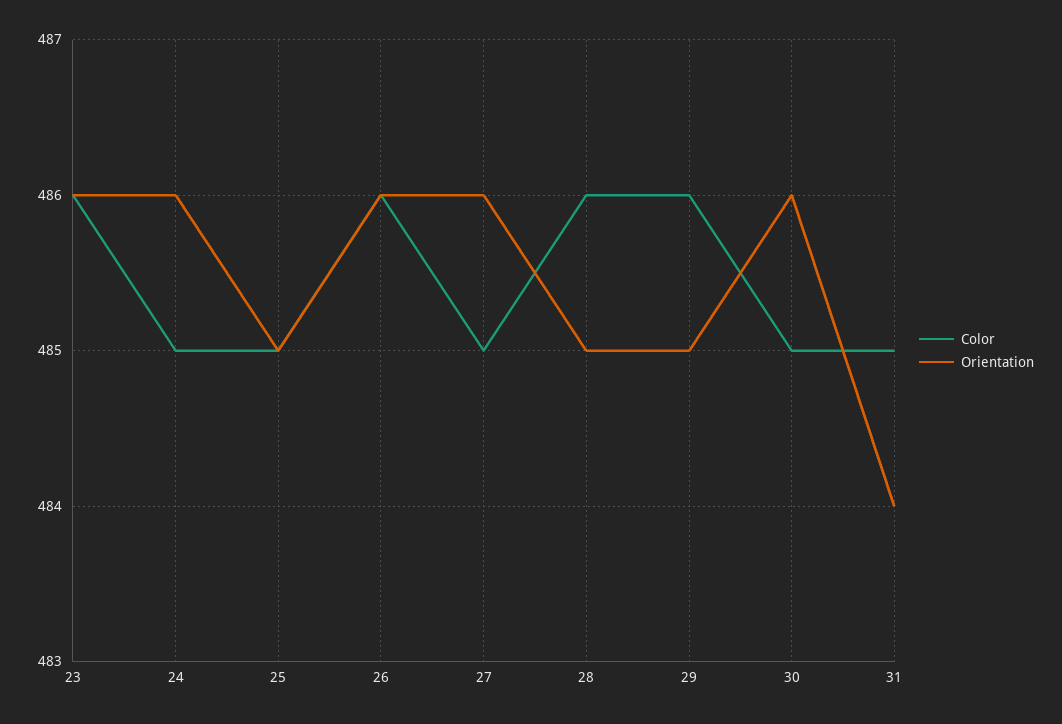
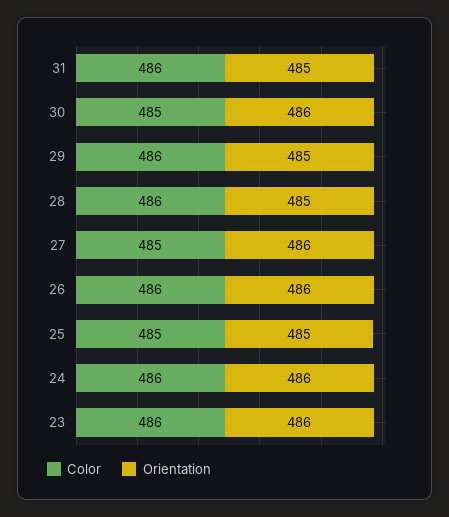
Color, 24: 485 -> 486
Color, 31: 485 -> 486
Orientation, 31: 484 -> 485

